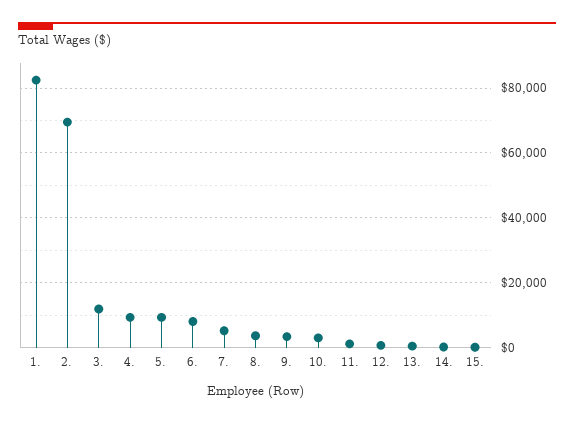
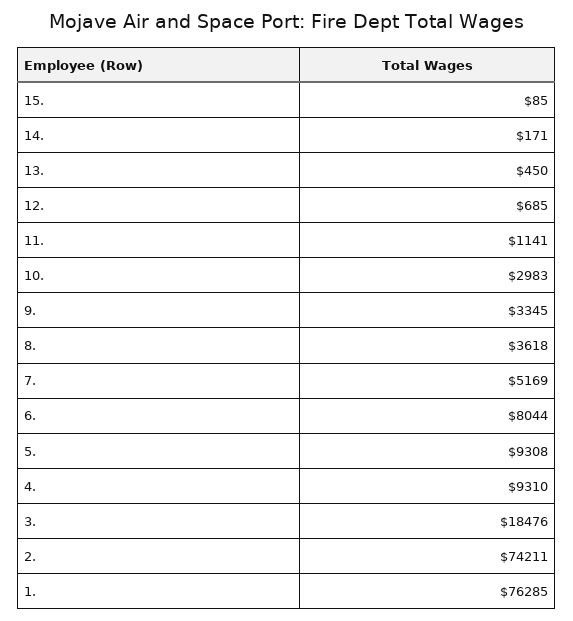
1.: 82000 -> 76285
2.: 70000 -> 74211
3.: 12000 -> 18476

